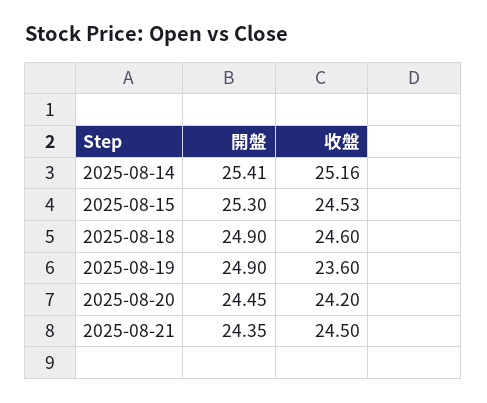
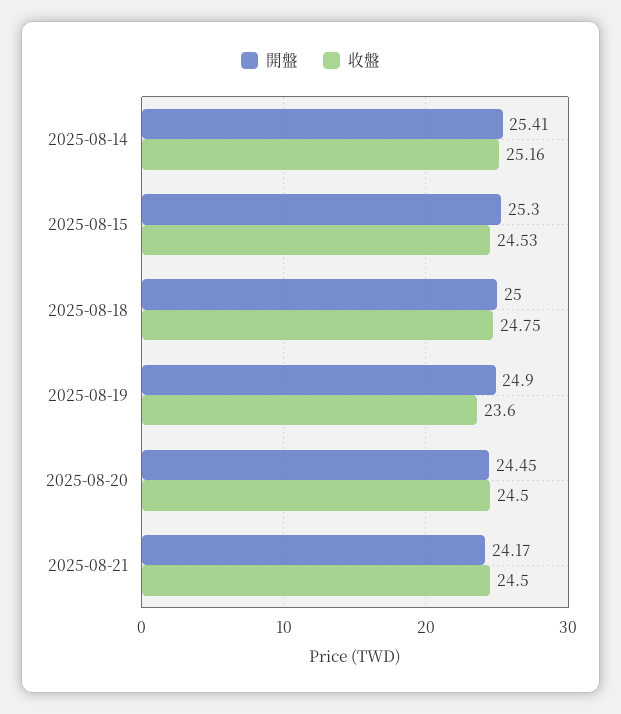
開盤, 2025-08-18: 24.9 -> 25
收盤, 2025-08-18: 24.6 -> 24.75
收盤, 2025-08-20: 24.2 -> 24.5
開盤, 2025-08-21: 24.35 -> 24.17

